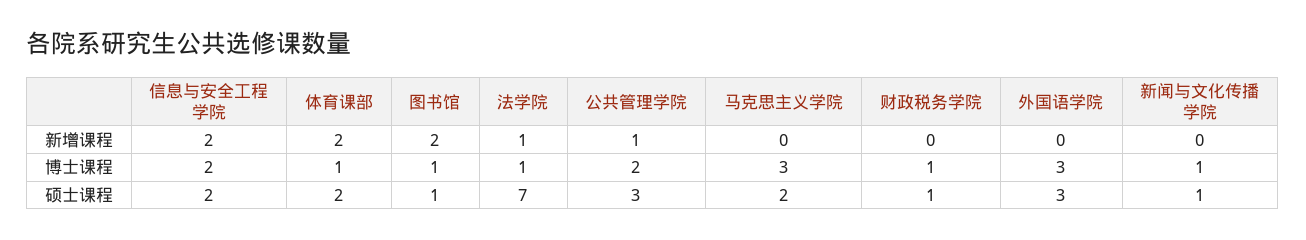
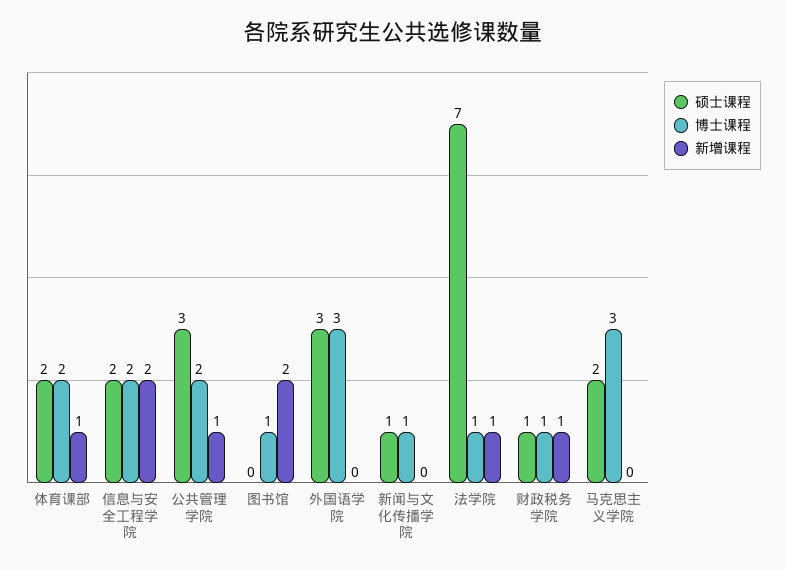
新增课程, 体育课部: 2 -> 1
新增课程, 财政税务学院: 0 -> 1
博士课程, 体育课部: 1 -> 2
硕士课程, 图书馆: 1 -> 0

